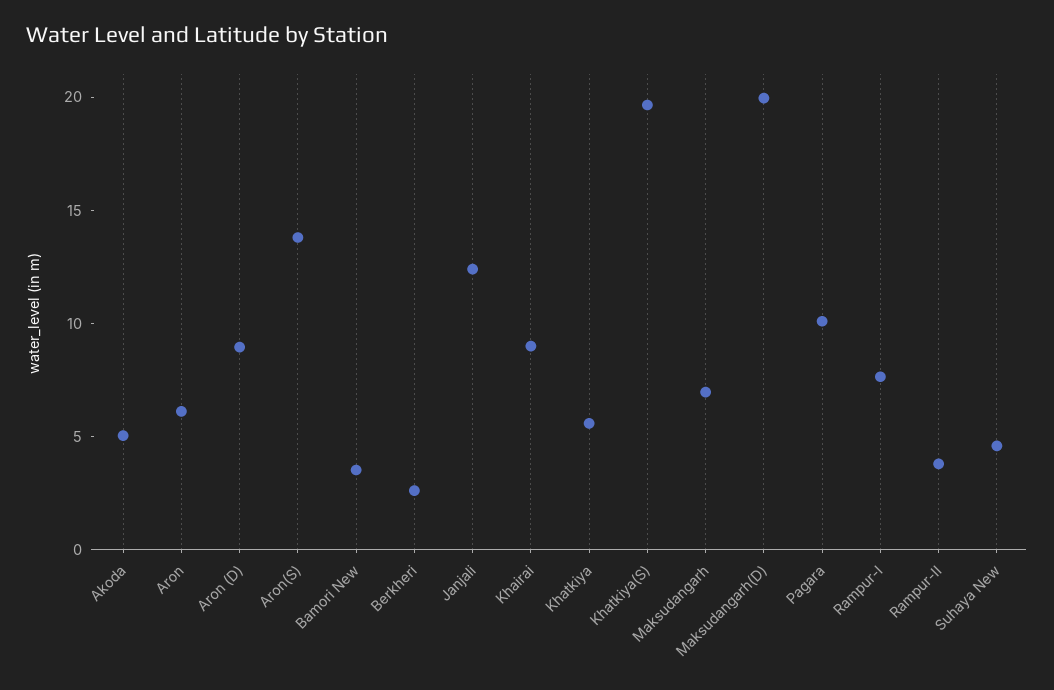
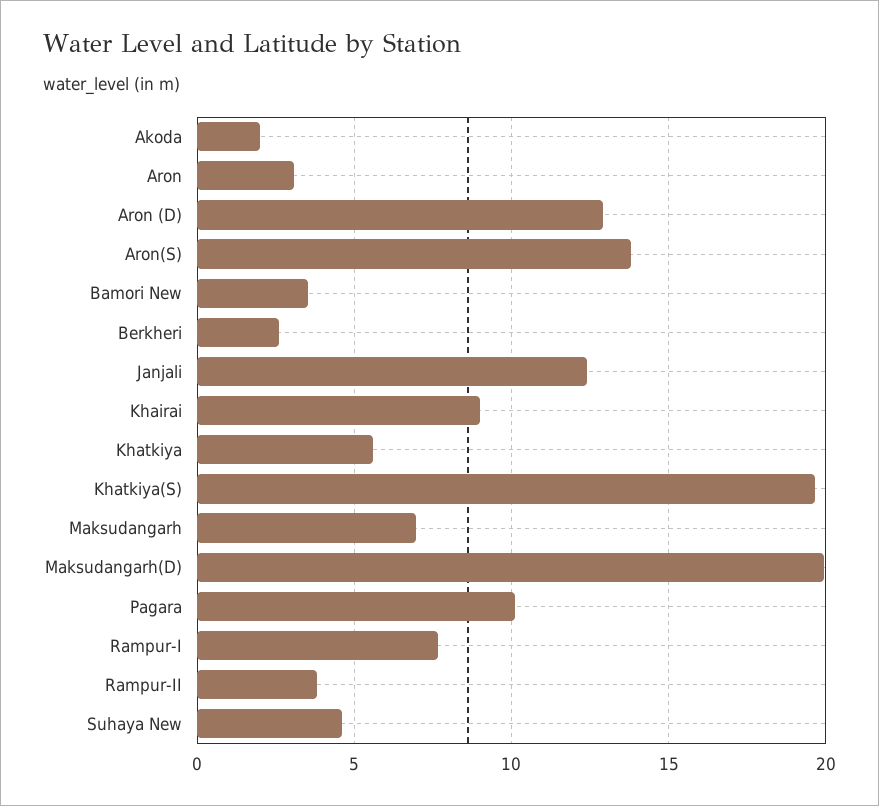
Akoda: 5 -> 2
Aron: 6 -> 3
Aron (D): 9 -> 13

